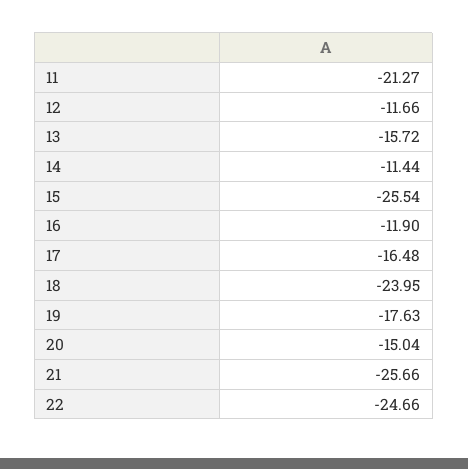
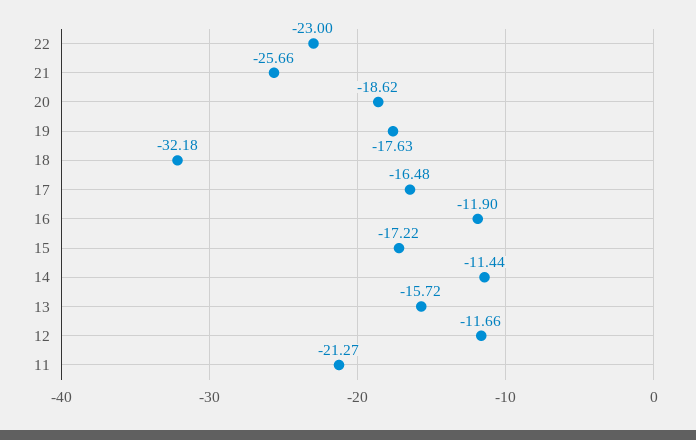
15: -25.54 -> -17.22
18: -23.95 -> -32.18
20: -15.04 -> -18.62
22: -24.66 -> -23

